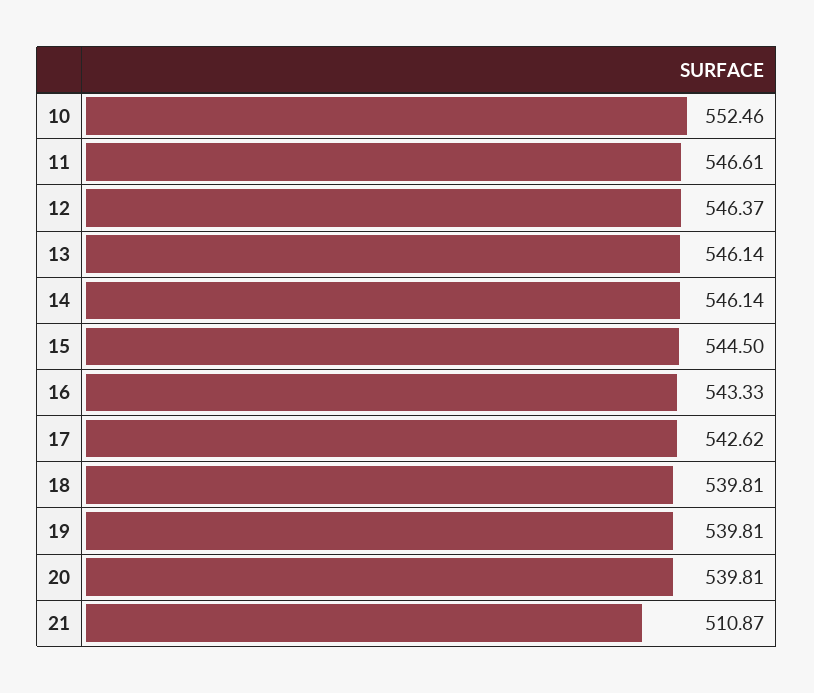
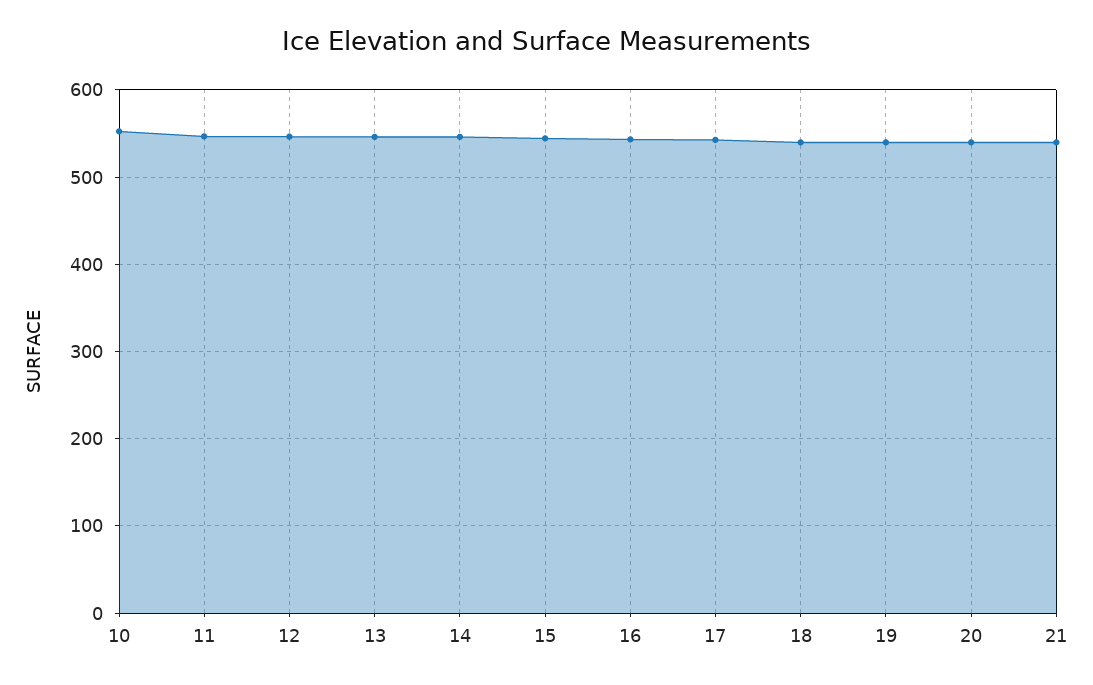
21: 510.87 -> 540

